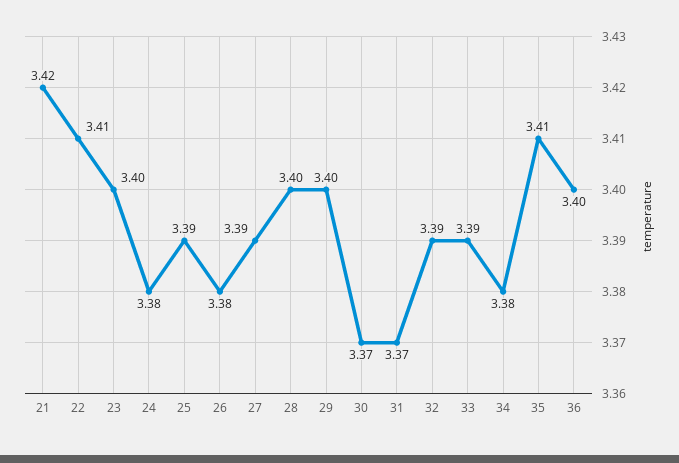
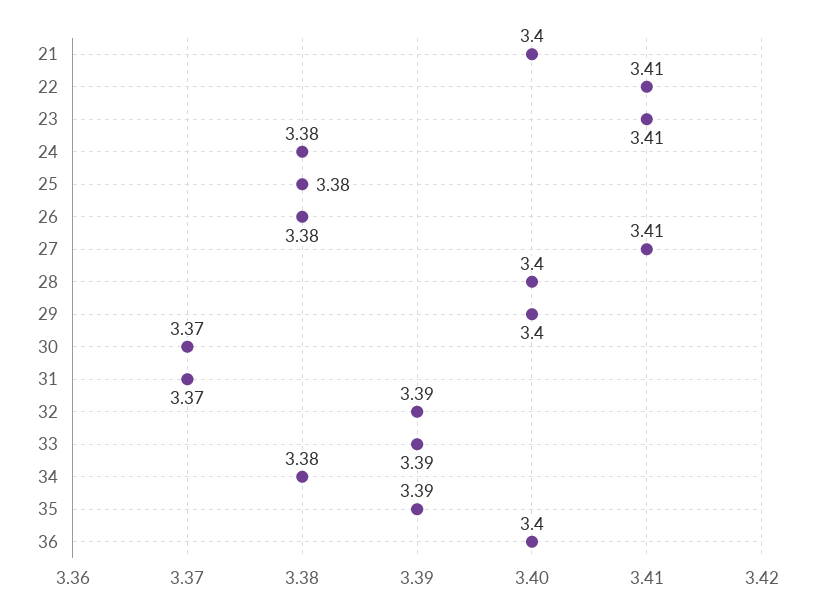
21: 3.42 -> 3.4
23: 3.4 -> 3.41
25: 3.39 -> 3.38
27: 3.39 -> 3.41
35: 3.41 -> 3.39

